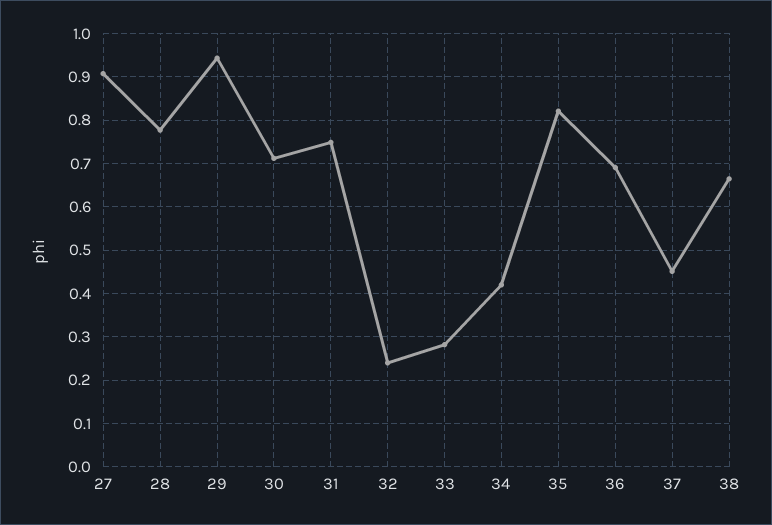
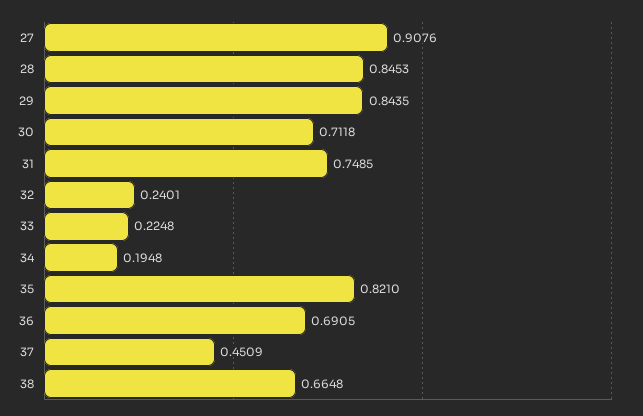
28: 0.78 -> 0.8453
29: 0.94 -> 0.8435
33: 0.28 -> 0.2248
34: 0.42 -> 0.1948

